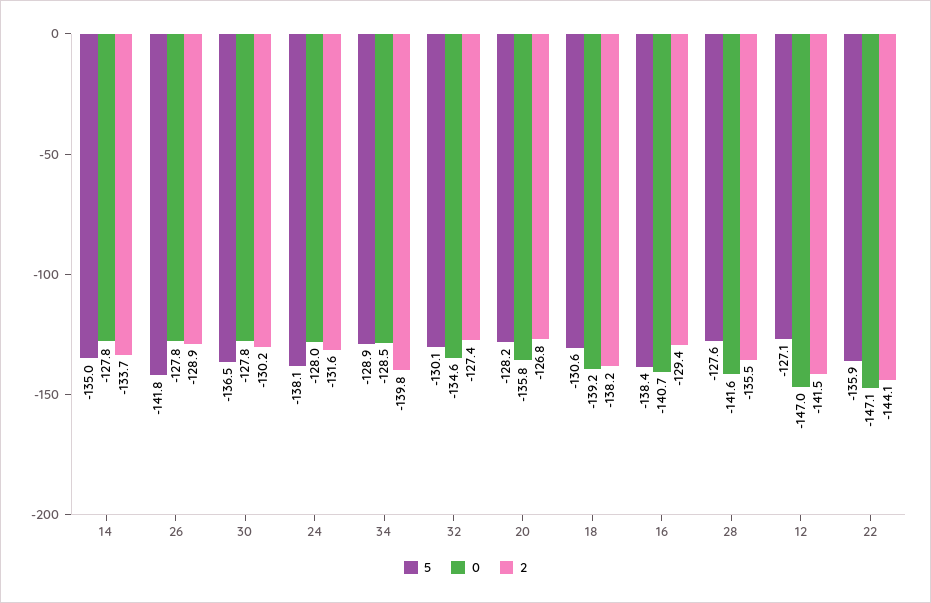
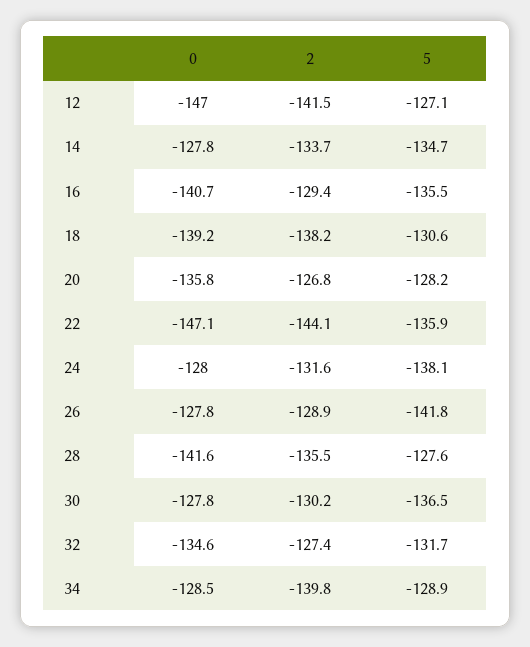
5, 14: -135 -> -134.7
5, 32: -130.1 -> -131.7
5, 16: -138.4 -> -135.5

